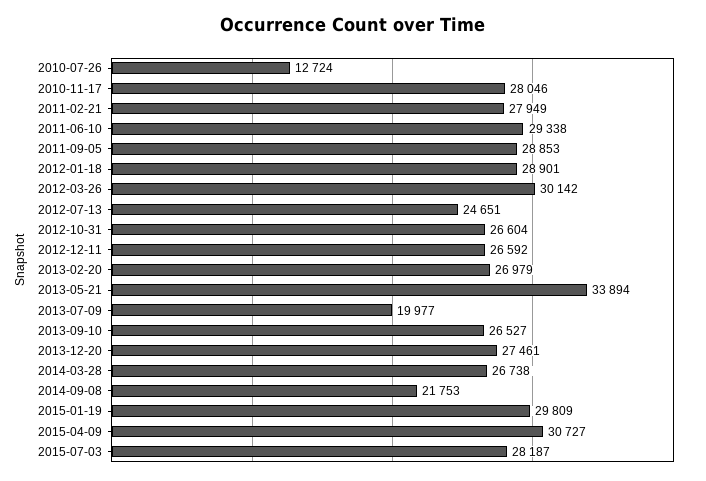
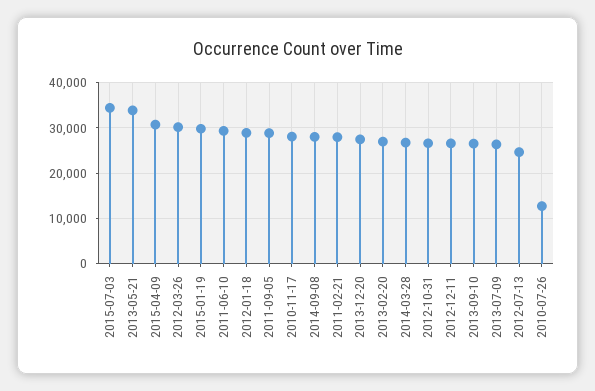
2013-07-09: 19977 -> 26000
2014-09-08: 21753 -> 28000
2015-07-03: 28187 -> 34000

